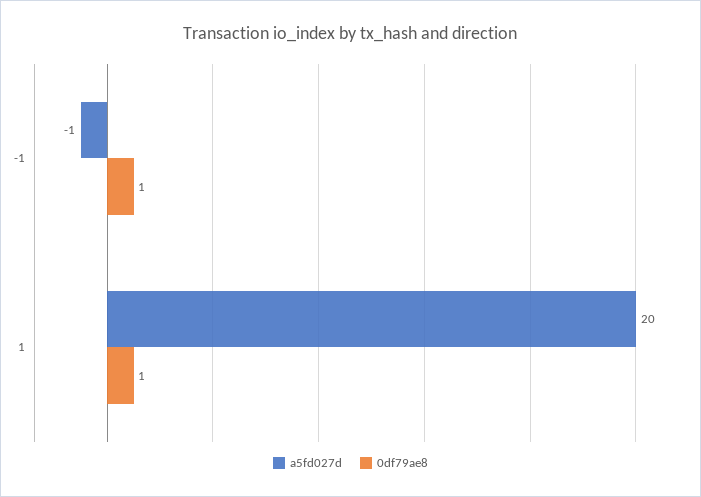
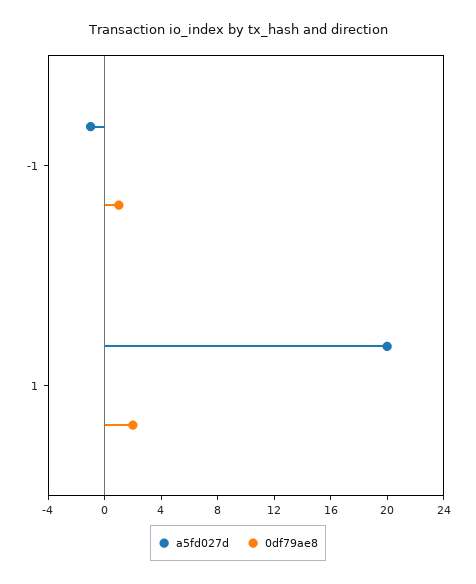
0df79ae8, 1: 1 -> 2

